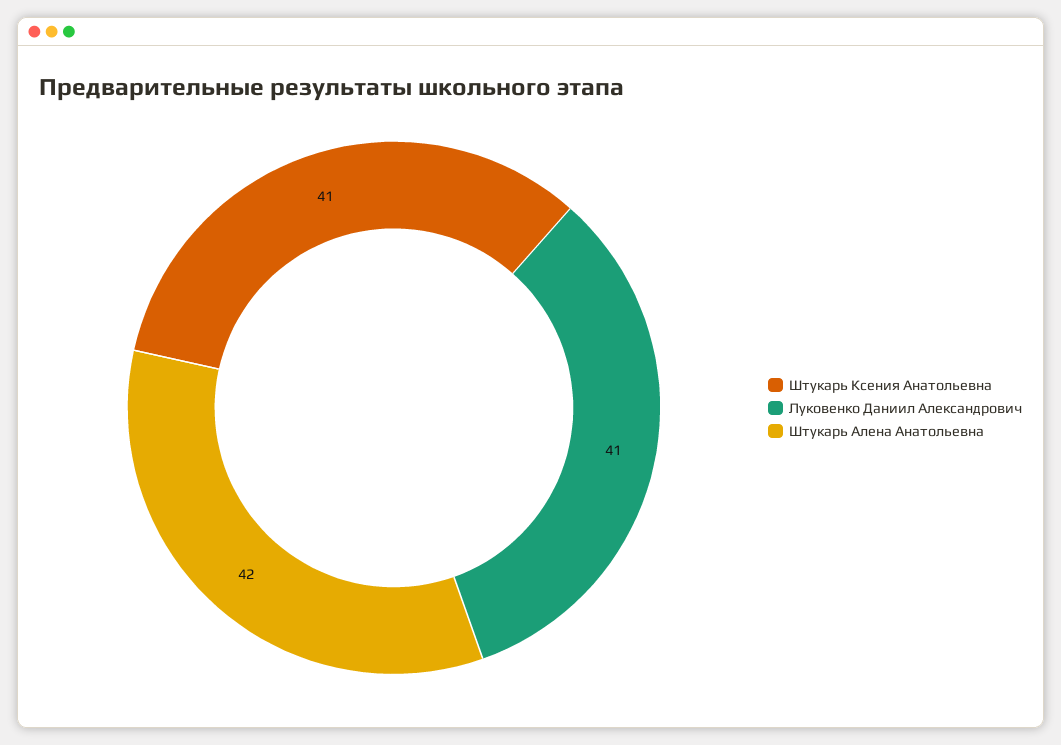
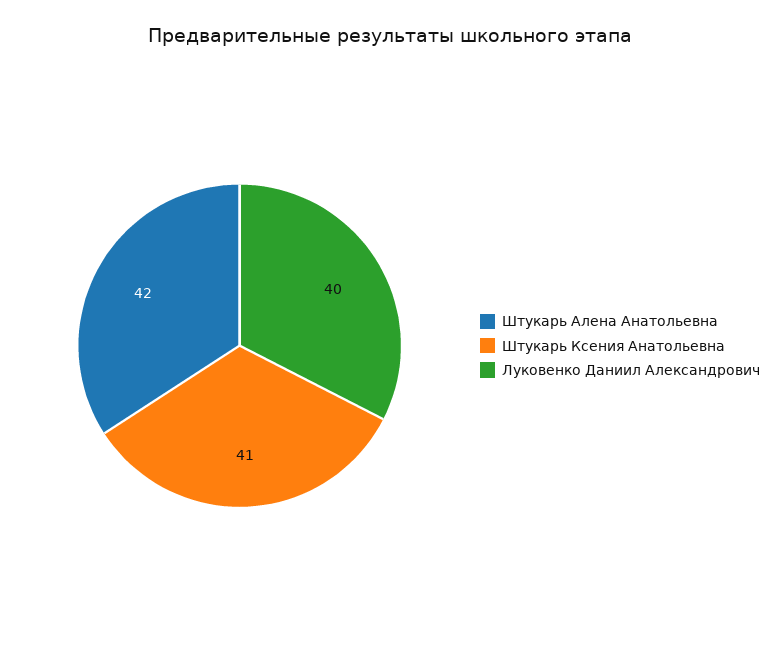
Луковенко Даниил Александрович: 41 -> 40

